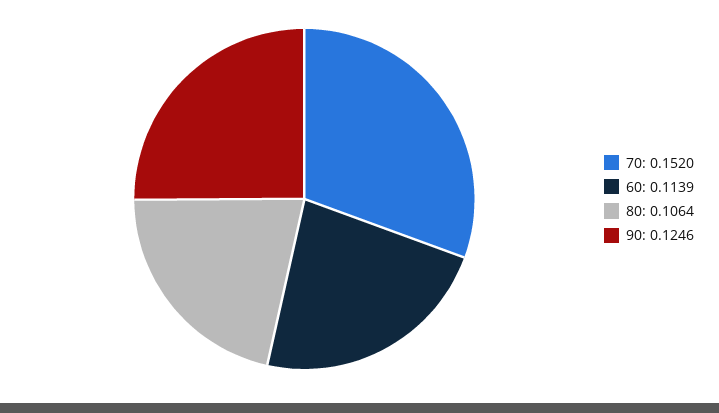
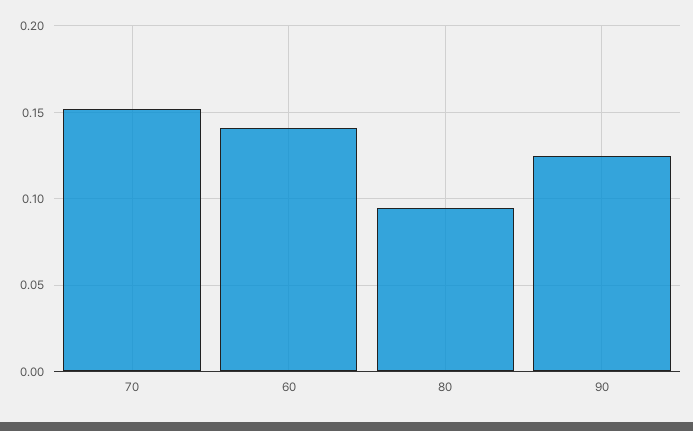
60: 0.1139 -> 0.14
80: 0.1064 -> 0.095

